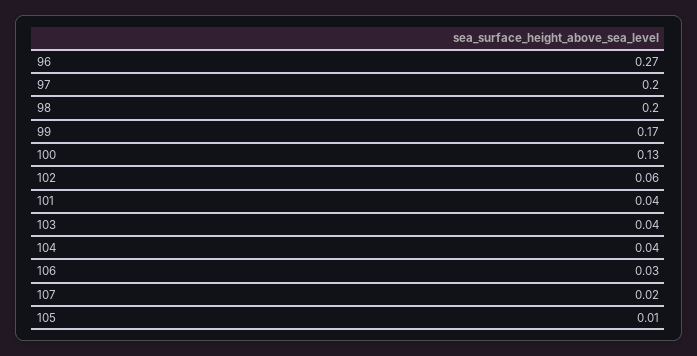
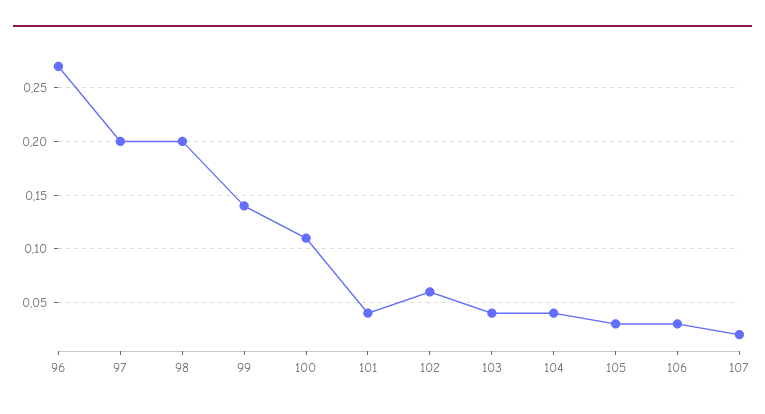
99: 0.17 -> 0.14
100: 0.13 -> 0.11
105: 0.01 -> 0.03

